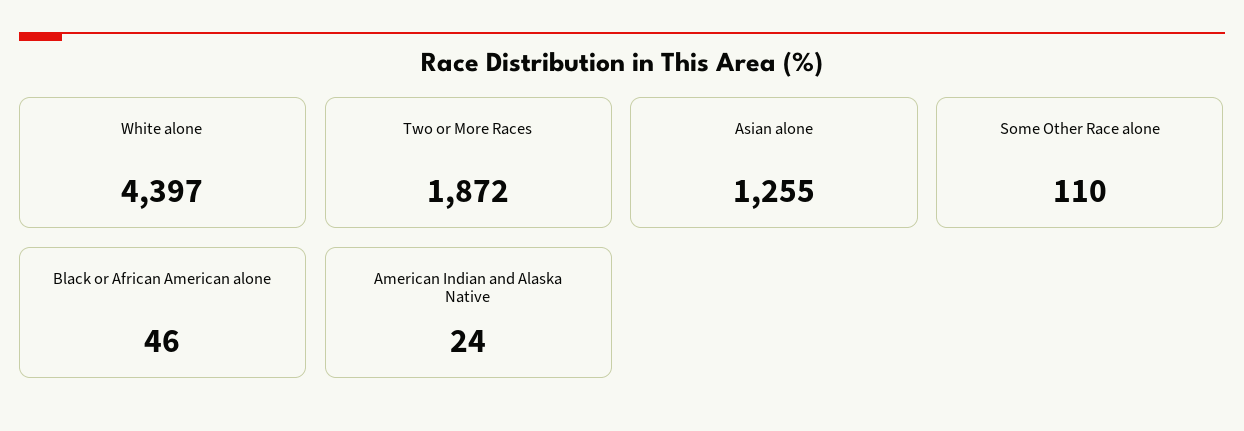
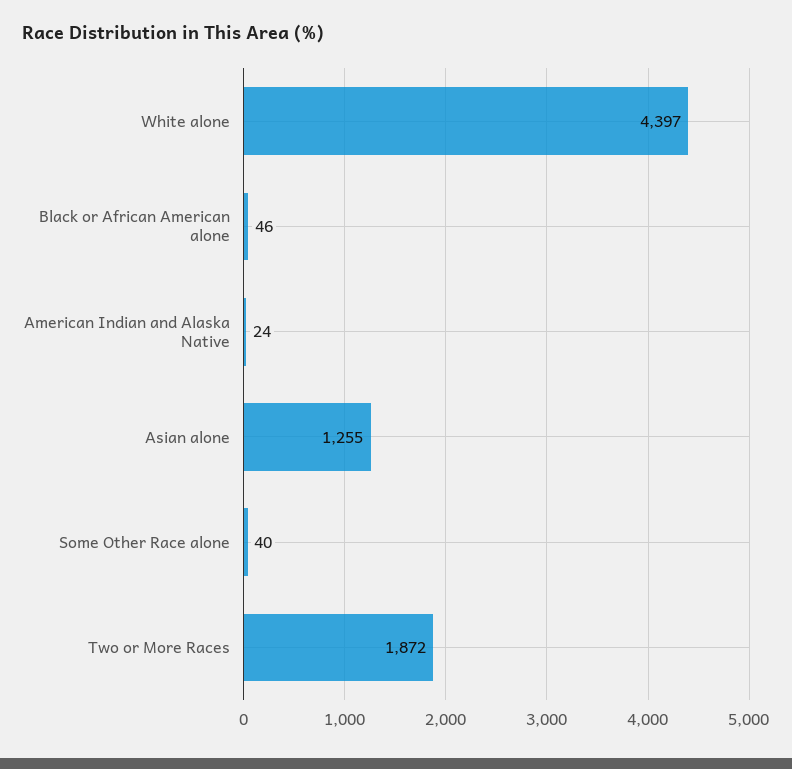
Some Other Race alone: 110 -> 40

